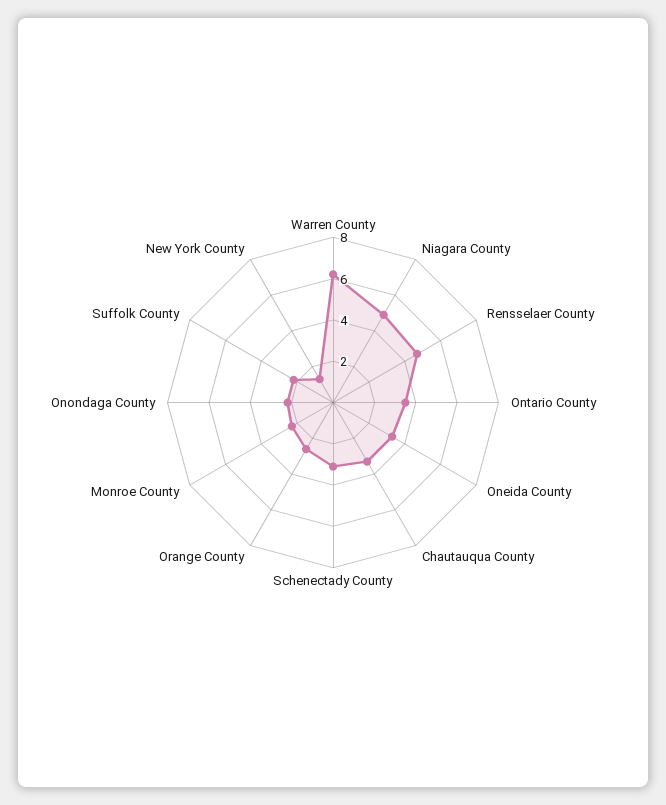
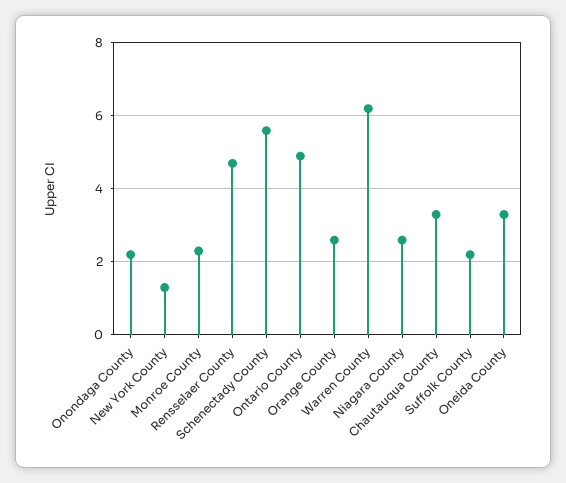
Niagara County: 5 -> 2.5
Ontario County: 3.5 -> 5
Schenectady County: 3 -> 5.5

